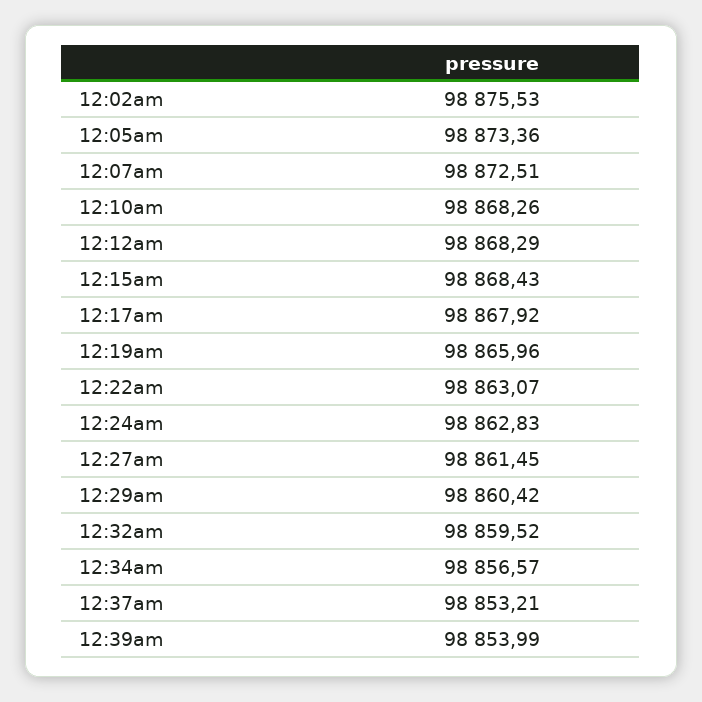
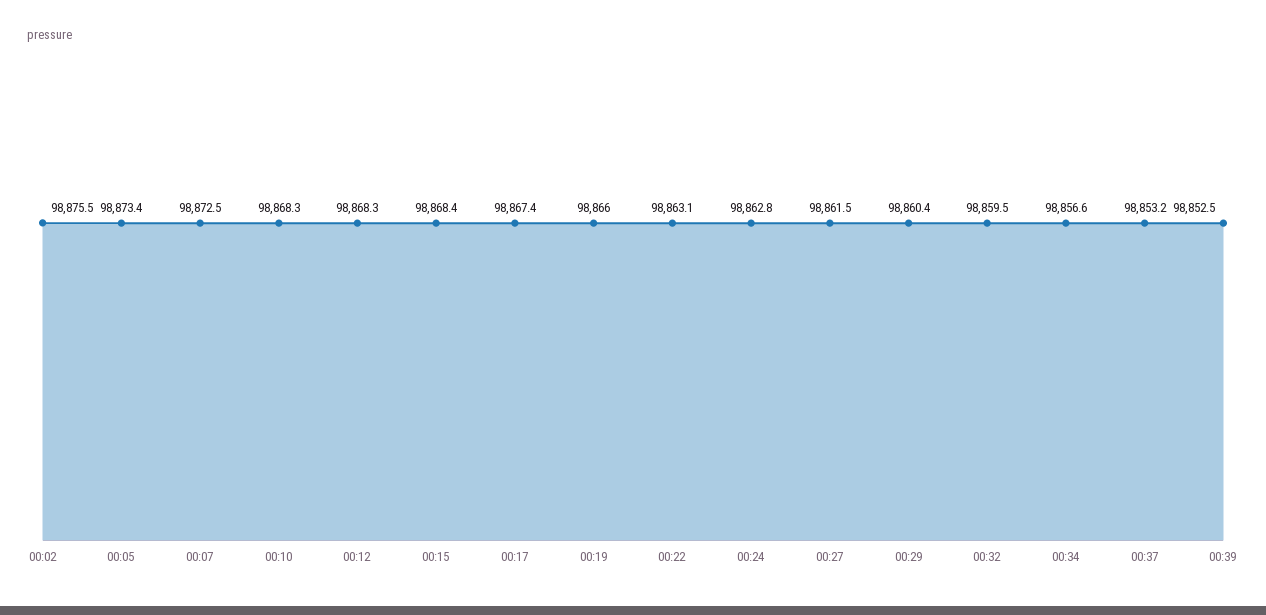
12:17am: 98867.92 -> 98867.4
12:39am: 98853.99 -> 98852.5

